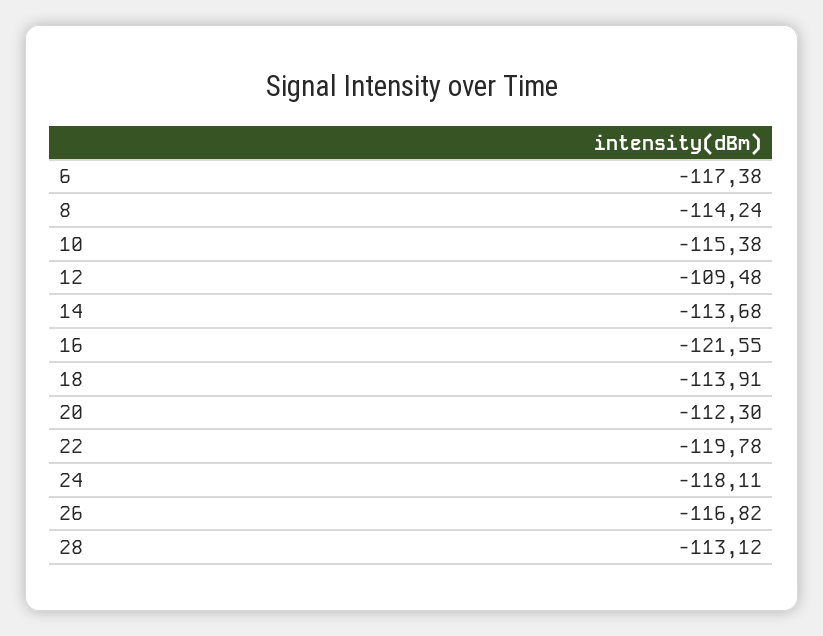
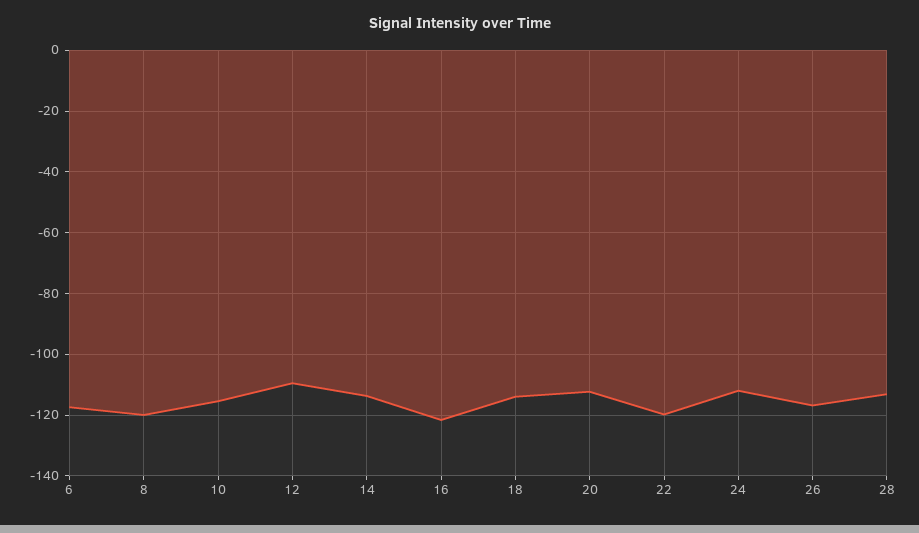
8: -114.24 -> -120
24: -118.11 -> -112

